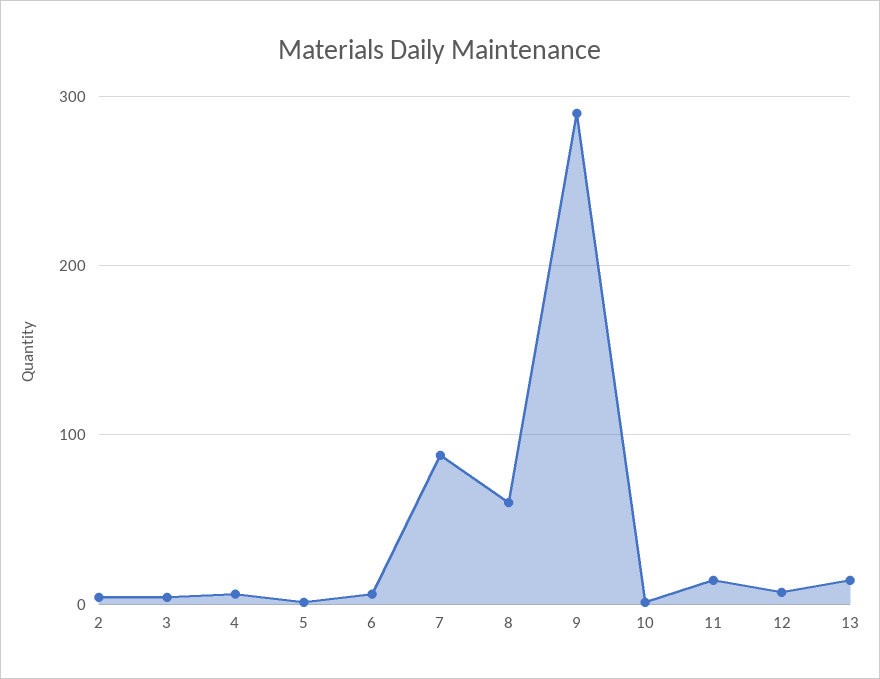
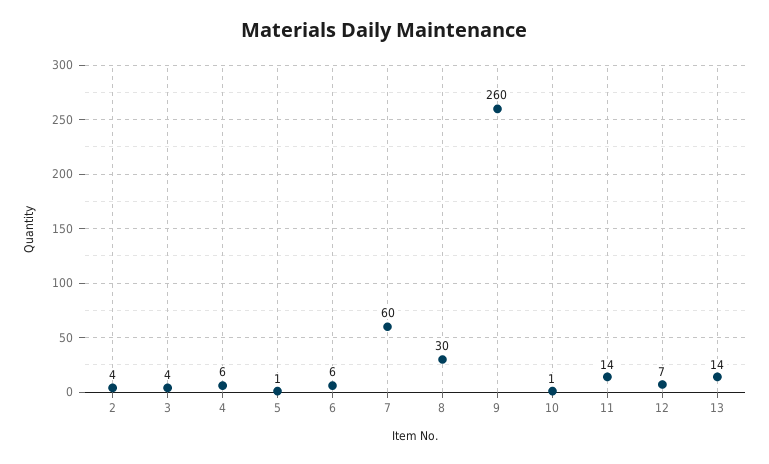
7: 90 -> 60
8: 60 -> 30
9: 290 -> 260

